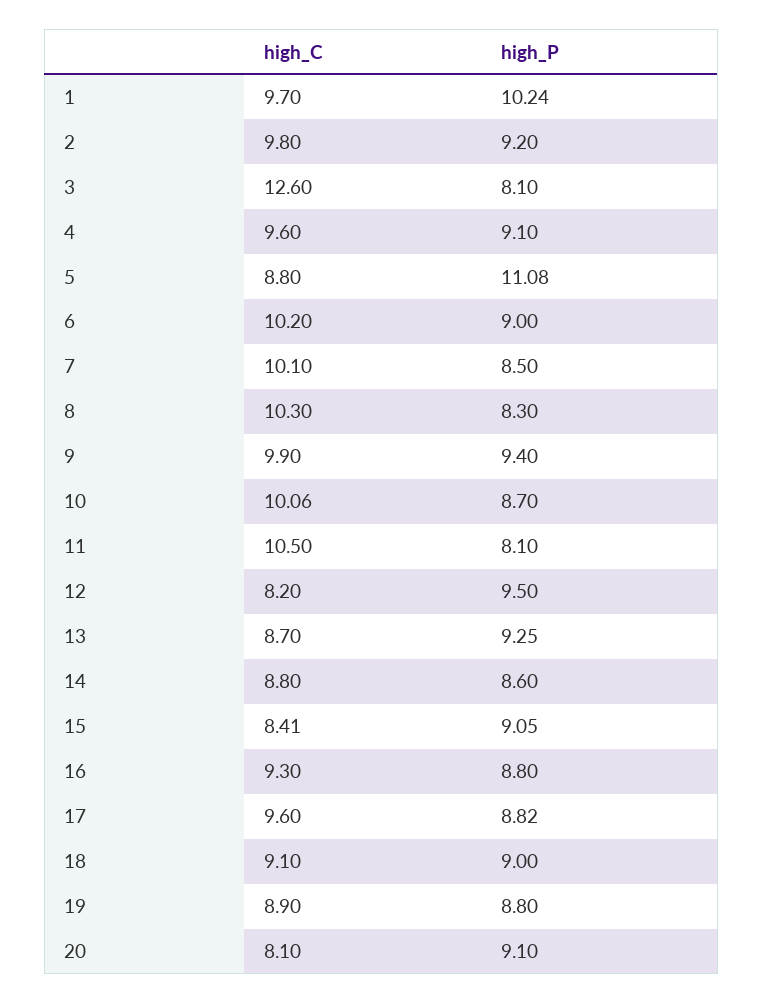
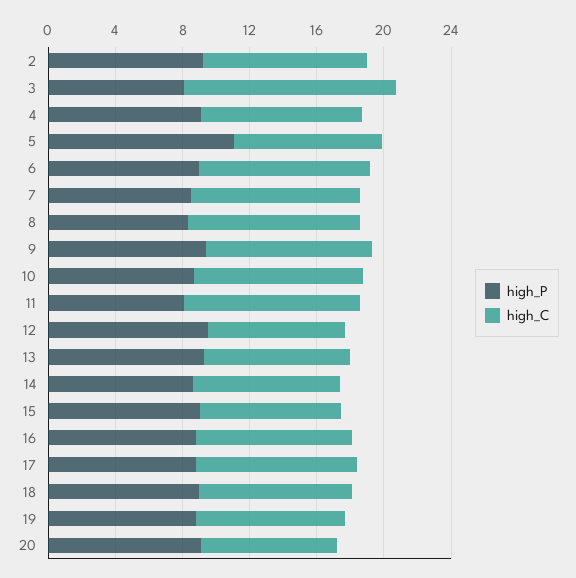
high_C, 1: 9.7 -> none
high_P, 1: 10.24 -> none

